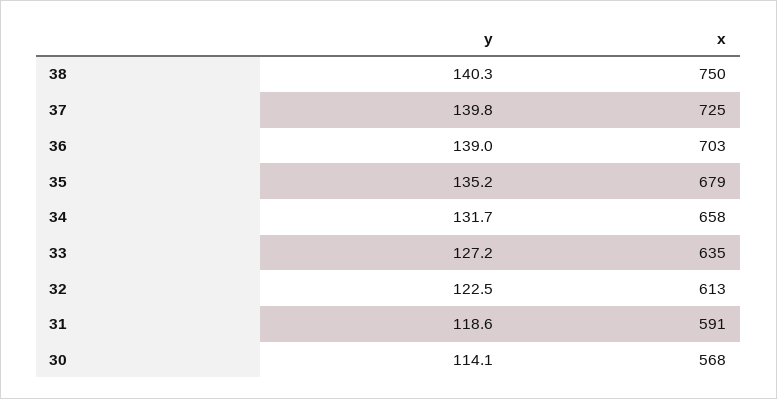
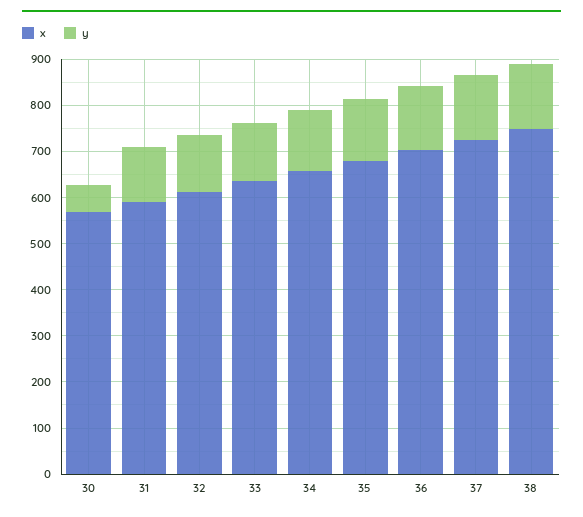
y, 30: 114.1 -> 60

